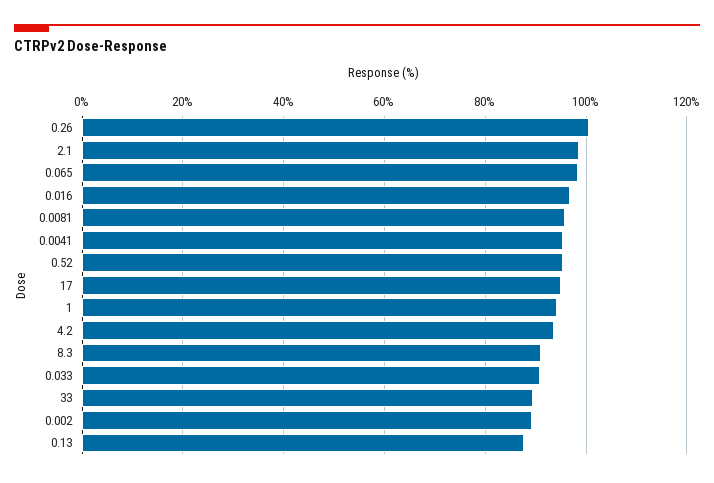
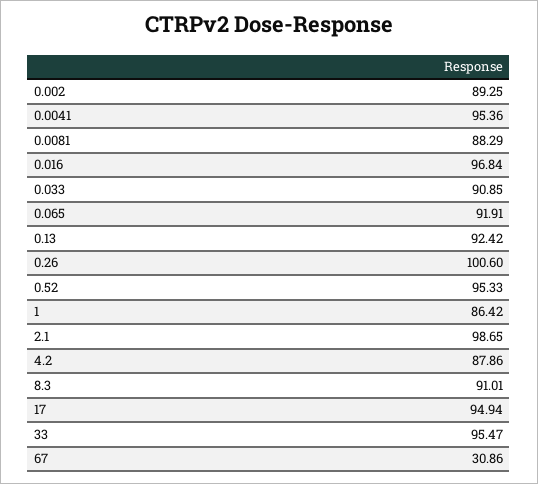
0.065: 98 -> 91.91
0.0081: 96 -> 88.29
1: 94 -> 86.42
4.2: 94 -> 87.86
33: 90 -> 95.47
0.13: 88 -> 92.42
67: none -> 30.86

